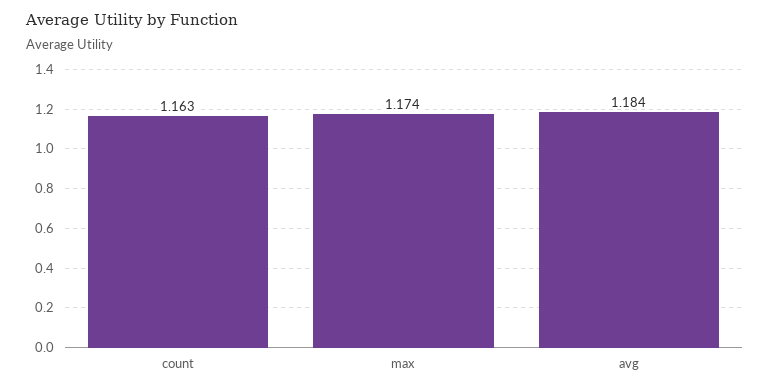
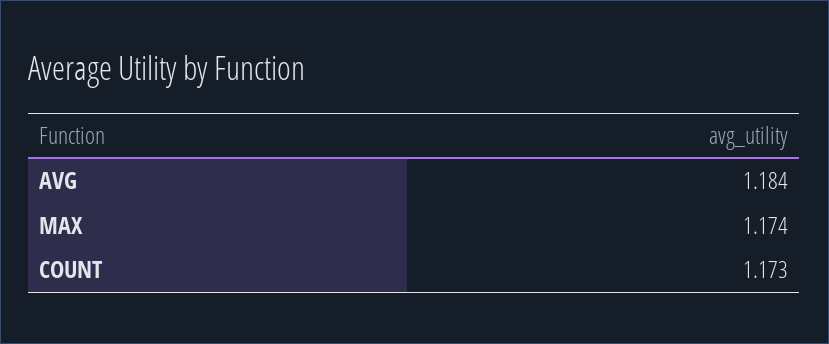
count: 1.163 -> 1.173

